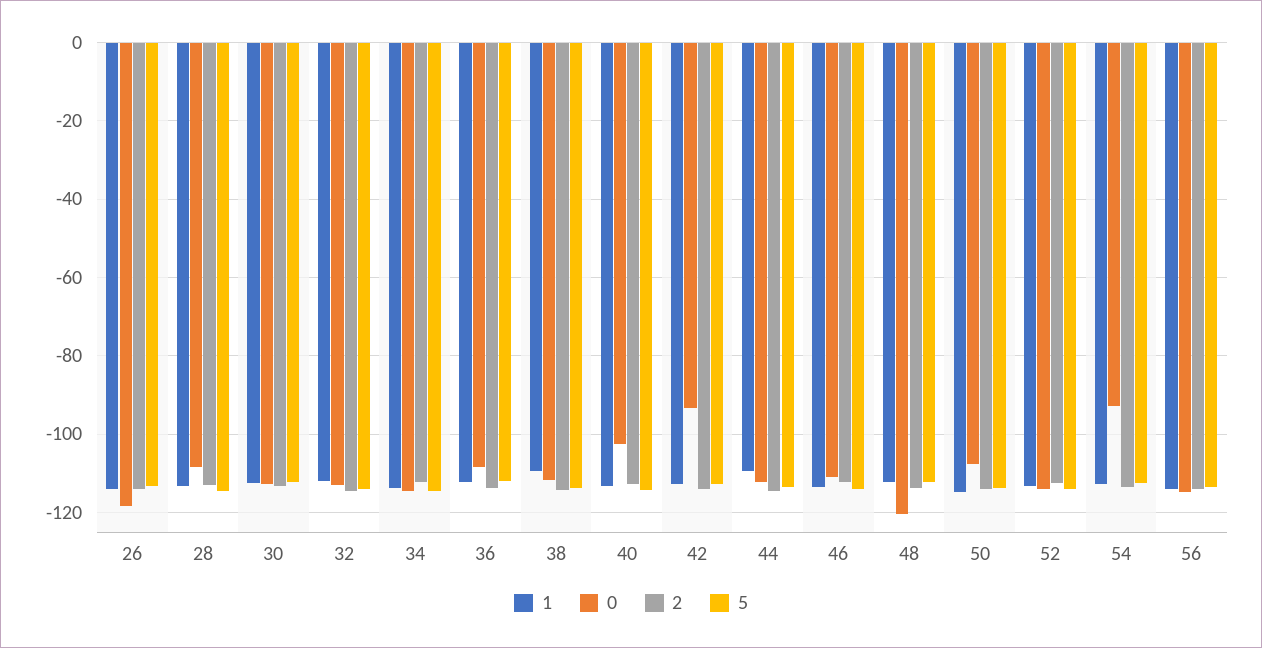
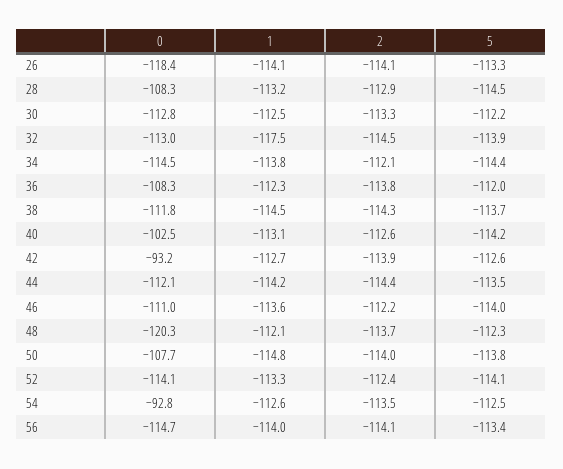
1, 32: -112 -> -117.5
1, 38: -110 -> -114.5
1, 44: -110 -> -114.2

